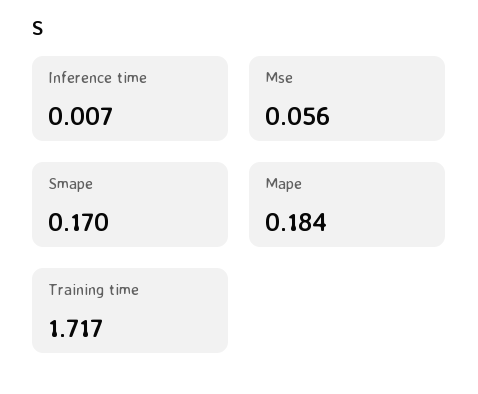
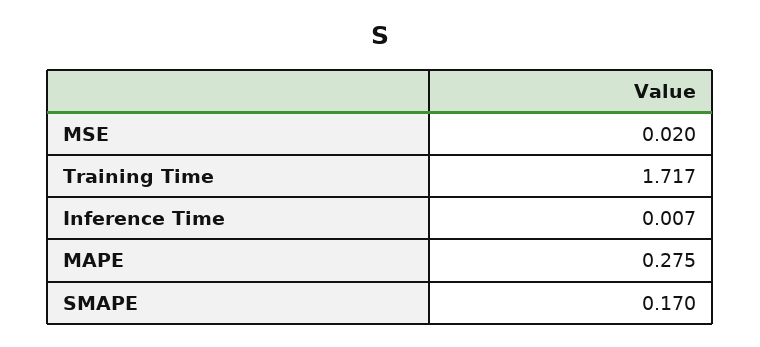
Mse: 0.056 -> 0.02
Mape: 0.184 -> 0.275

